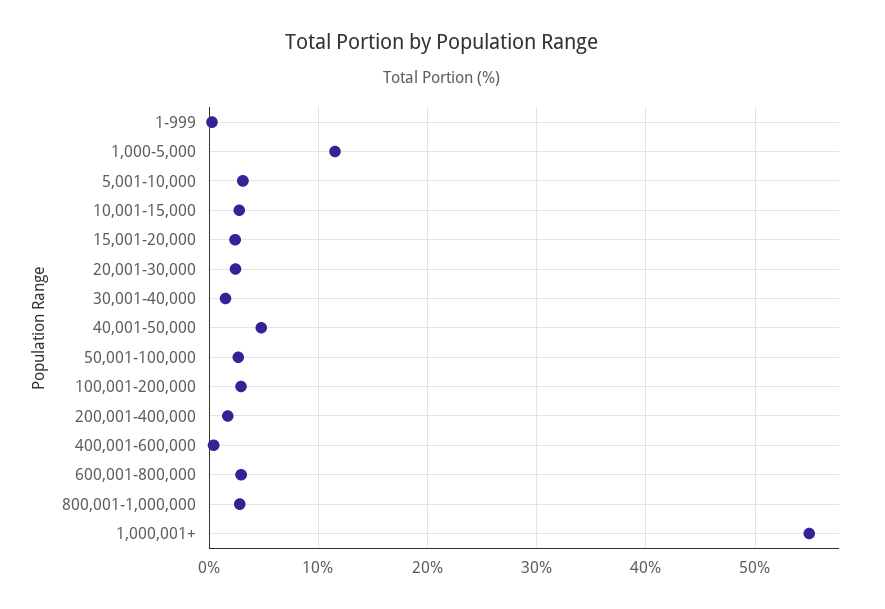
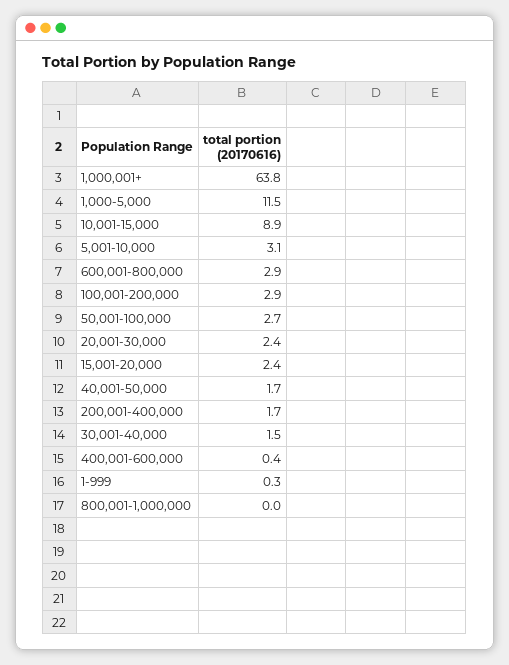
10,001-15,000: 3 -> 8.9
40,001-50,000: 5 -> 1.7
800,001-1,000,000: 3 -> 0
1,000,001+: 55 -> 63.8

